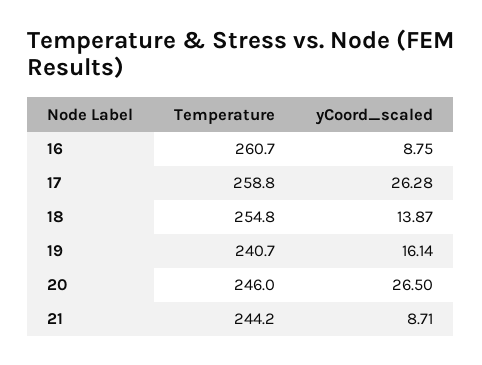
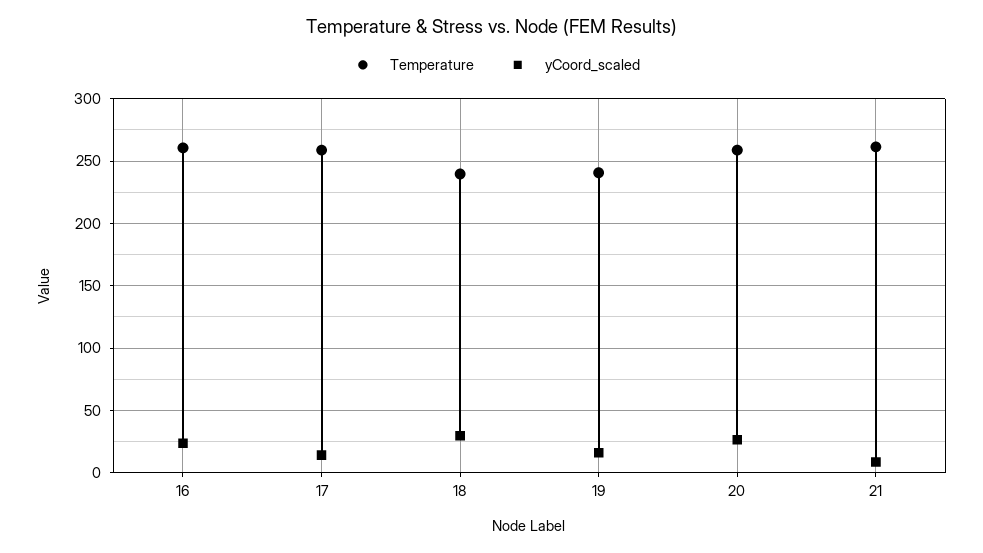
yCoord_scaled, 16: 8.75 -> 25
yCoord_scaled, 17: 26.28 -> 15
Temperature, 18: 254.8 -> 240
yCoord_scaled, 18: 13.87 -> 30
Temperature, 20: 246 -> 260
Temperature, 21: 244.2 -> 260

